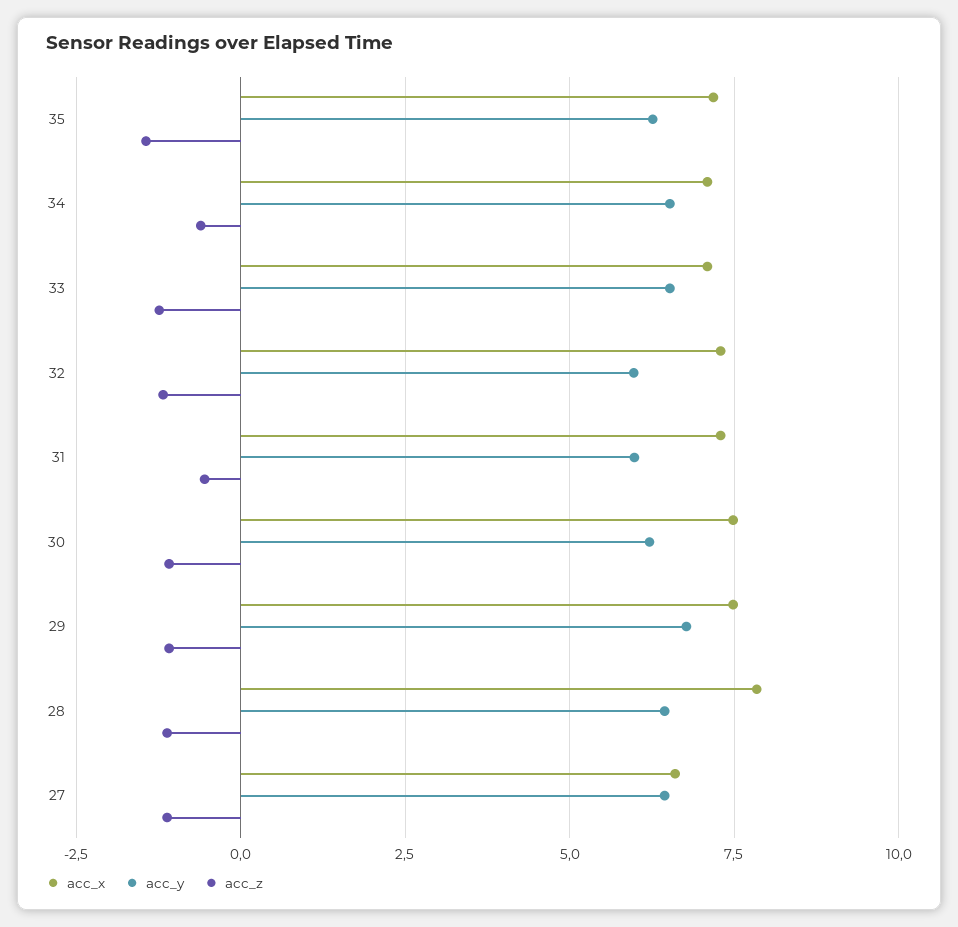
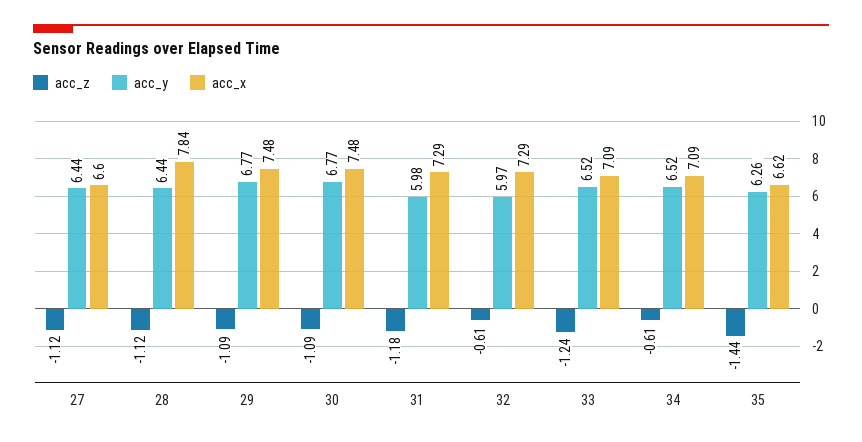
acc_x, 35: 7.25 -> 6.62
acc_z, 32: -1.25 -> -0.61
acc_z, 31: -0.5 -> -1.18
acc_y, 30: 6.25 -> 6.77

